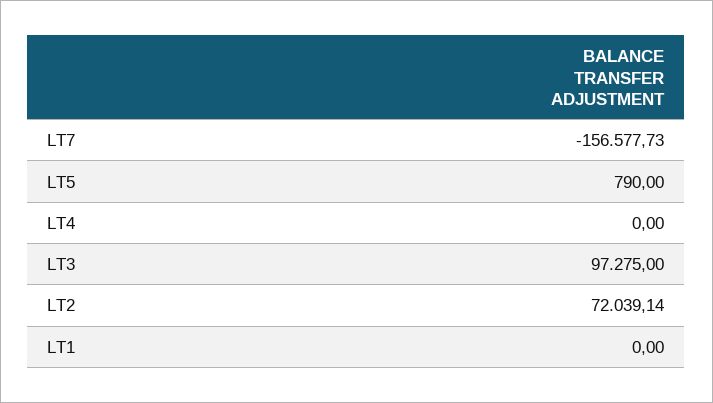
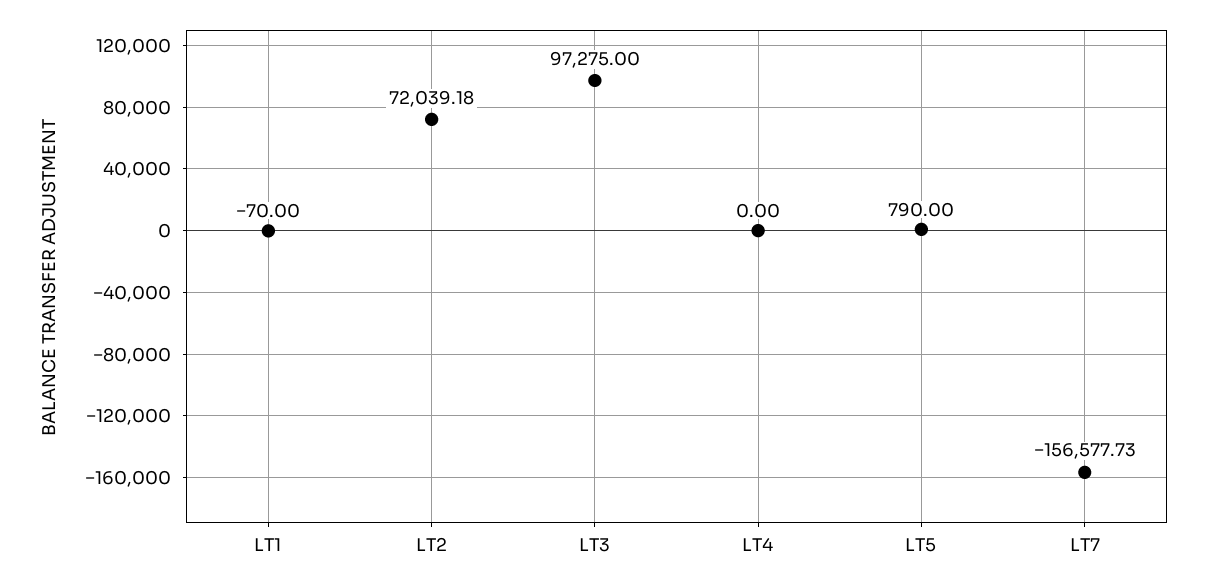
LT2: 72039.14 -> 72039.18
LT1: 0 -> -70

